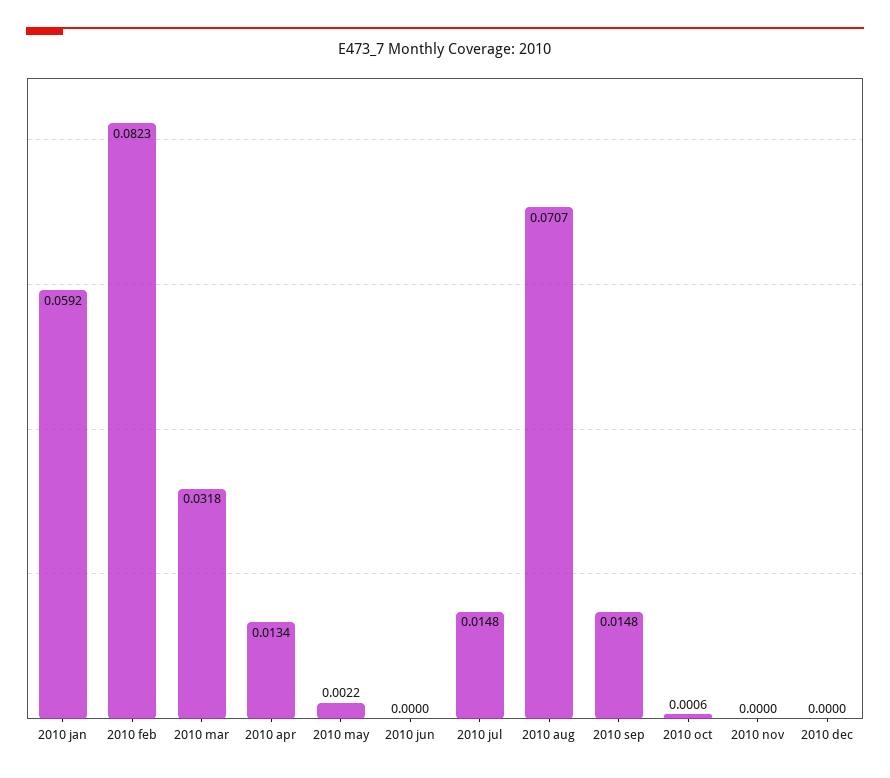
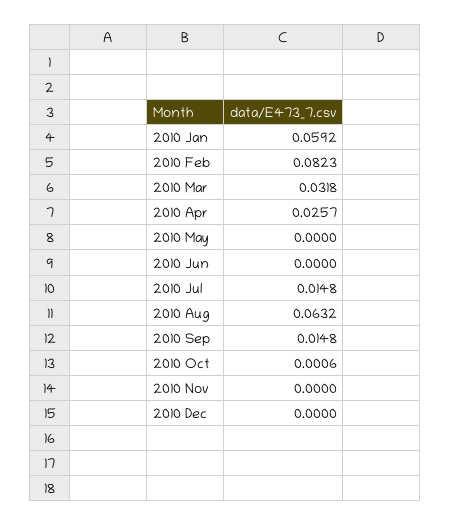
2010 apr: 0.0134 -> 0.0257
2010 may: 0.0022 -> 0
2010 aug: 0.0707 -> 0.0632

